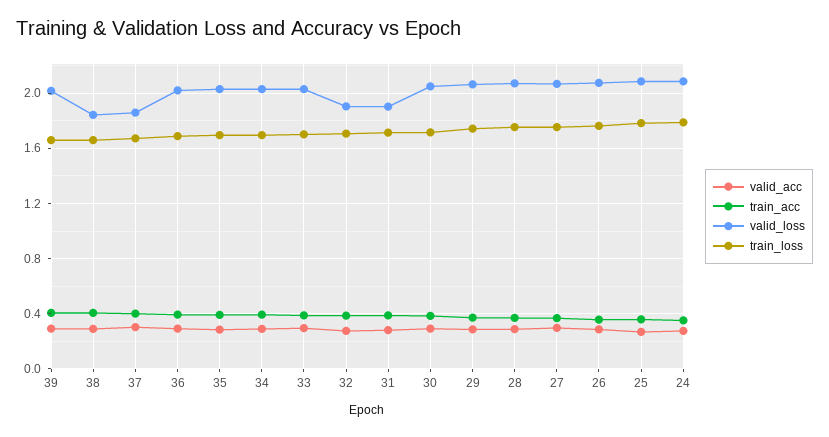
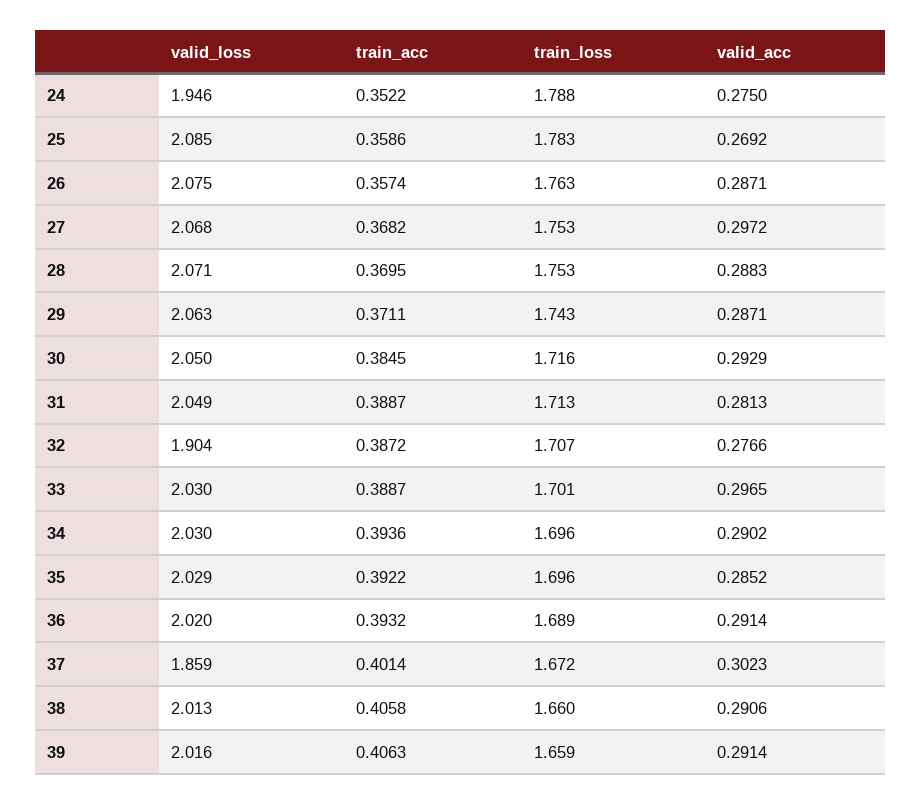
valid_loss, 38: 1.85 -> 2.013
valid_loss, 31: 1.9 -> 2.049
valid_loss, 24: 2.1 -> 1.946

